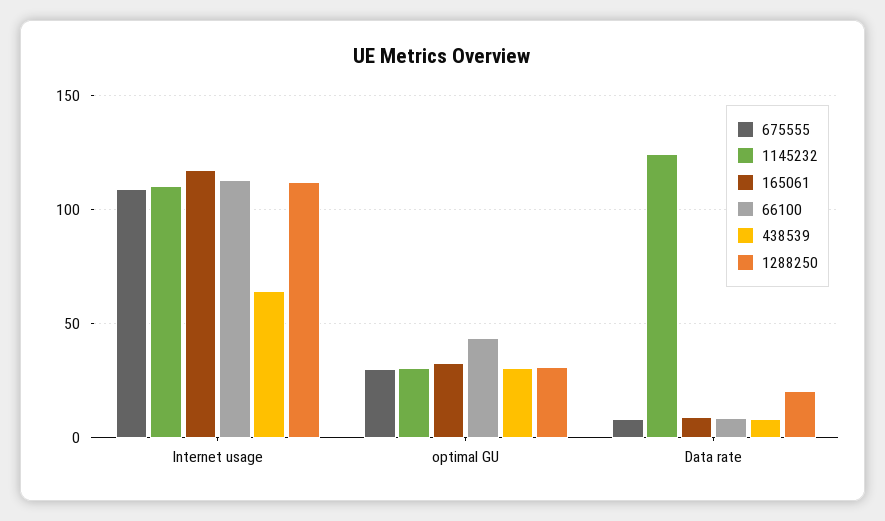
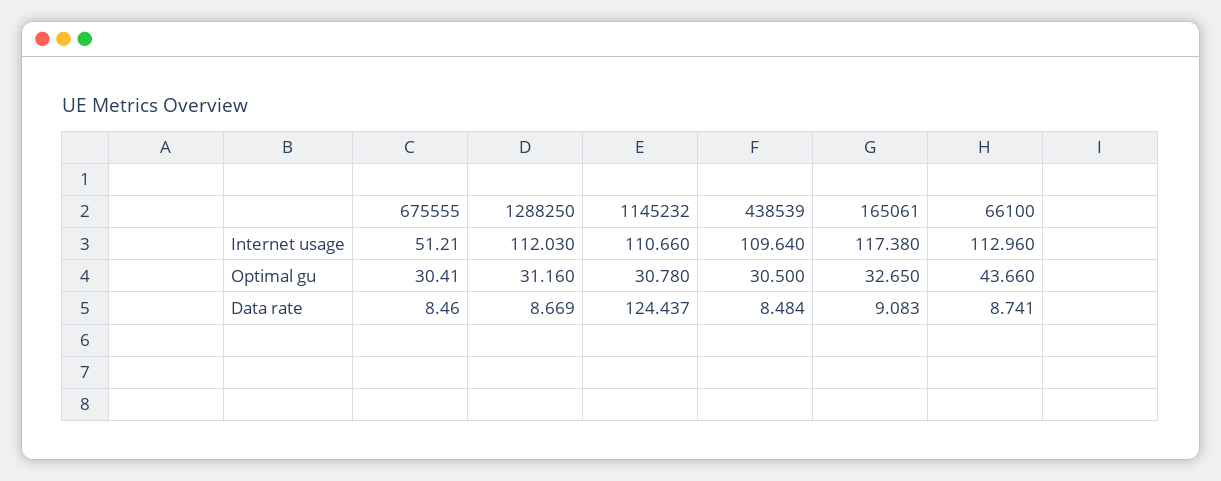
675555, Internet usage: 110 -> 51.21
438539, Internet usage: 65 -> 109.64
1288250, Data rate: 20 -> 8.669

